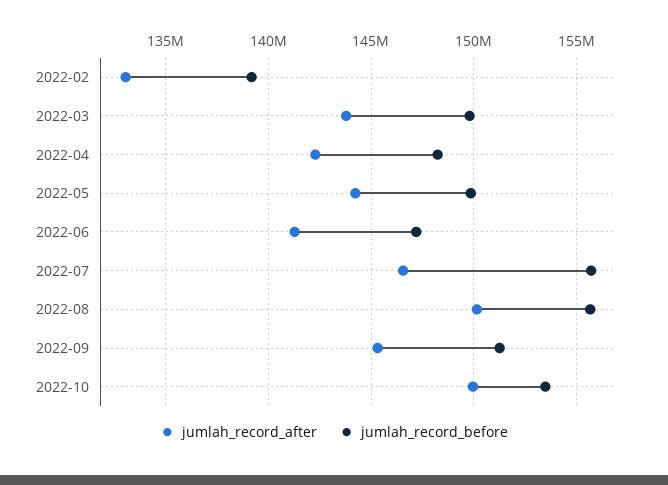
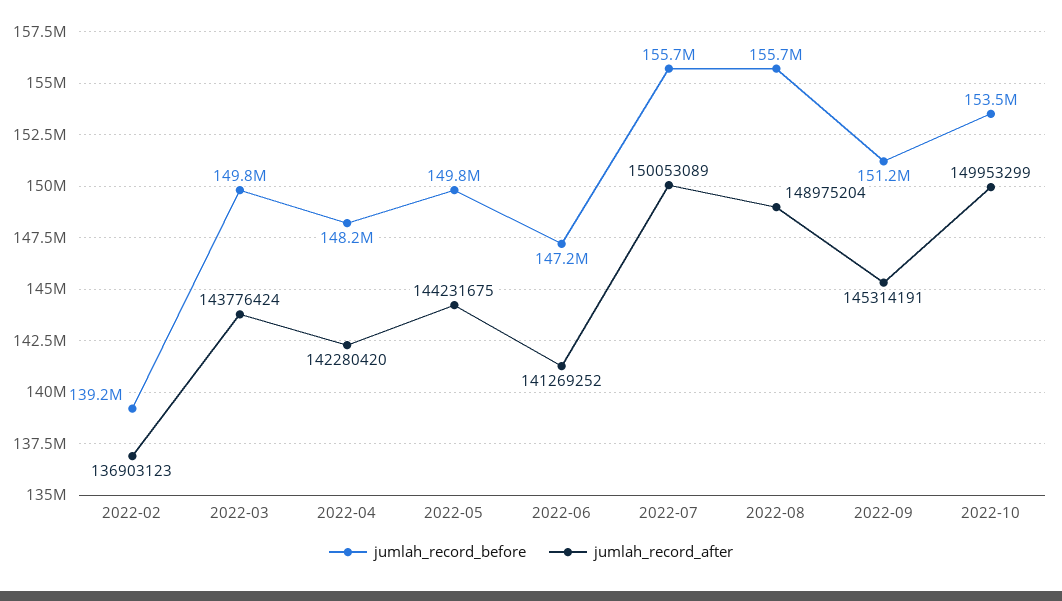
jumlah_record_after, 2022-02: 133000000 -> 136903123
jumlah_record_after, 2022-07: 146500000 -> 150053089
jumlah_record_after, 2022-08: 150000000 -> 148975204

